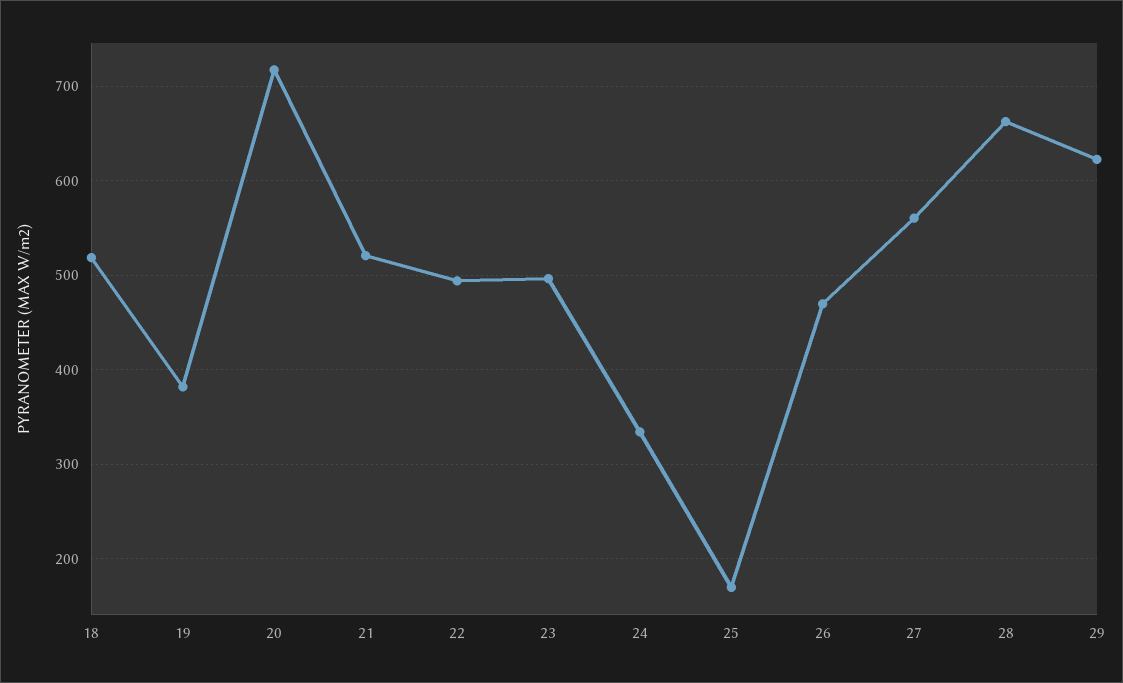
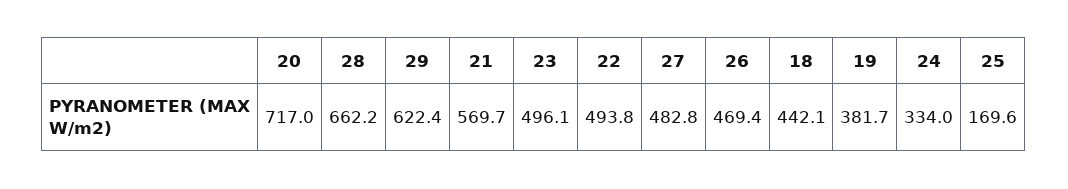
18: 520 -> 442.1
21: 520 -> 569.7
27: 560 -> 482.8

